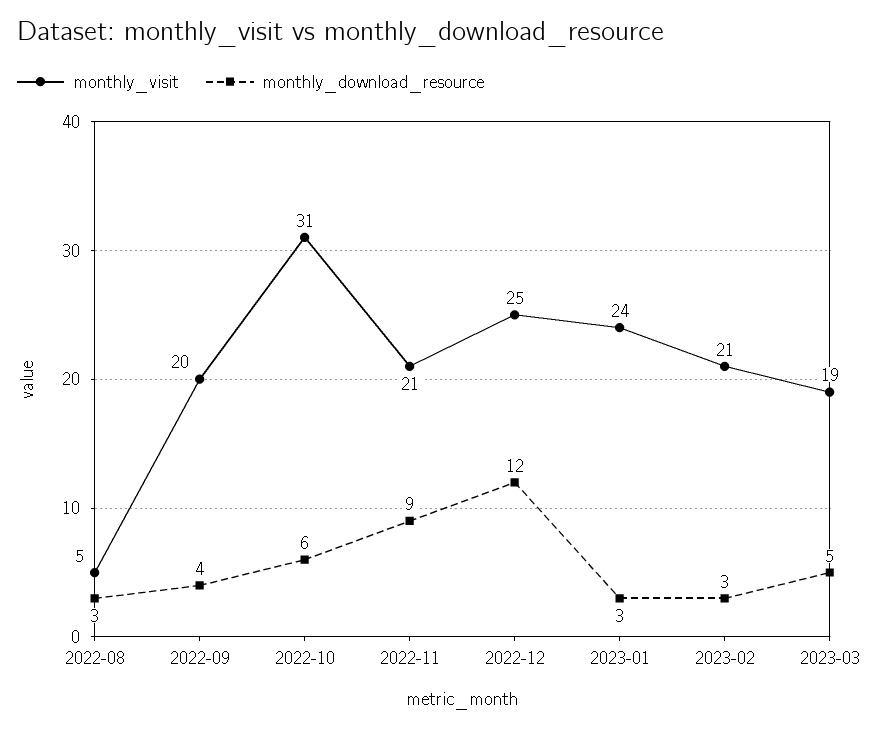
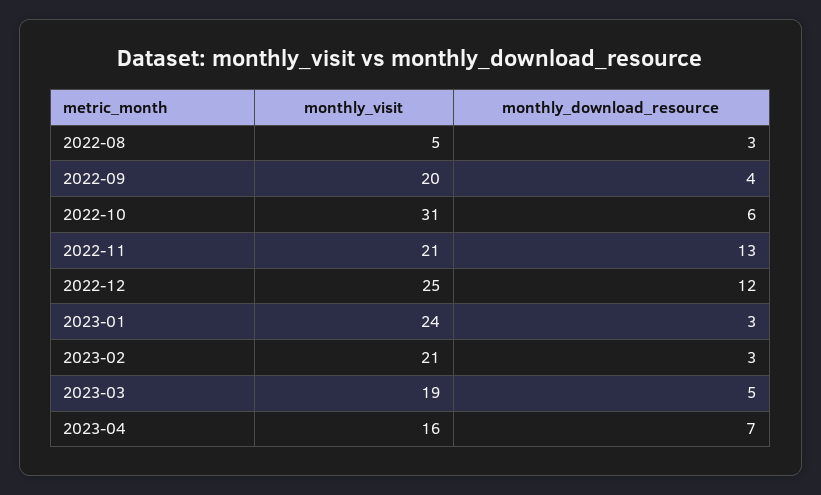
monthly_download_resource, 2022-11: 9 -> 13
monthly_visit, 2023-04: none -> 16
monthly_download_resource, 2023-04: none -> 7

